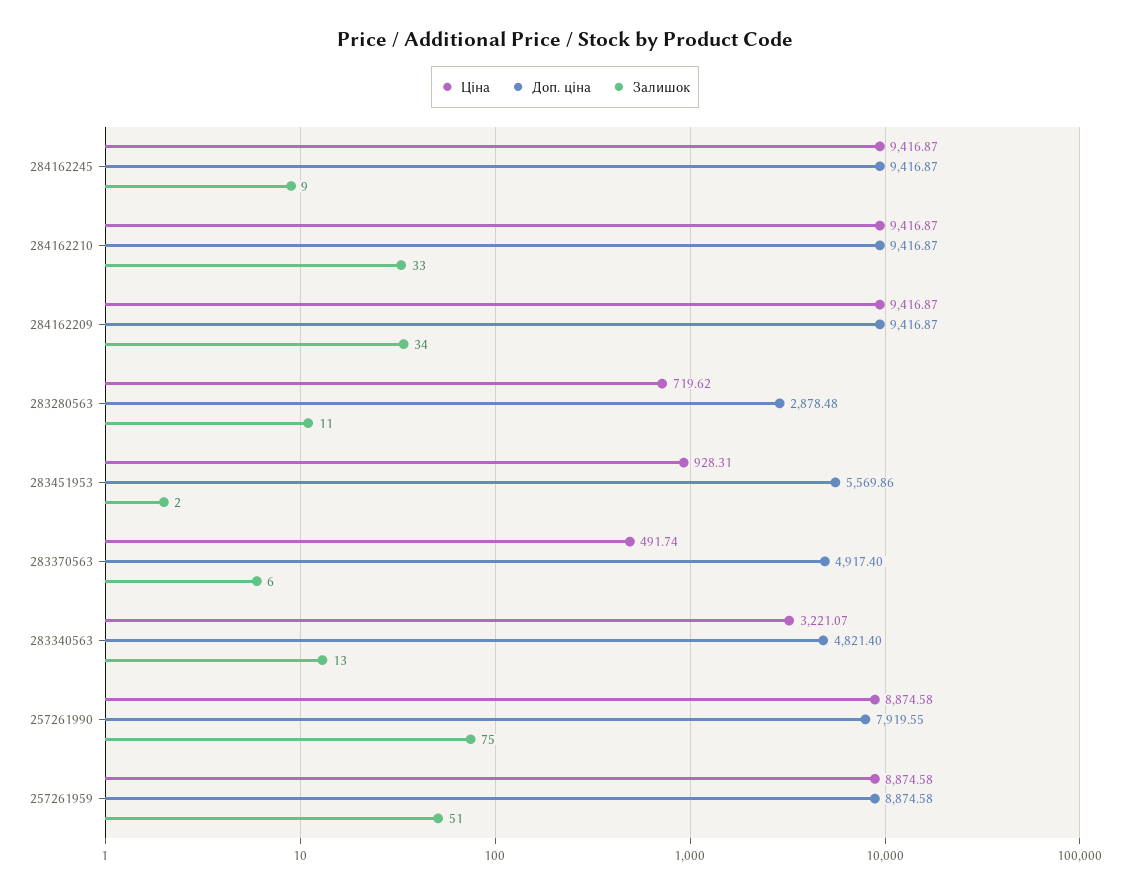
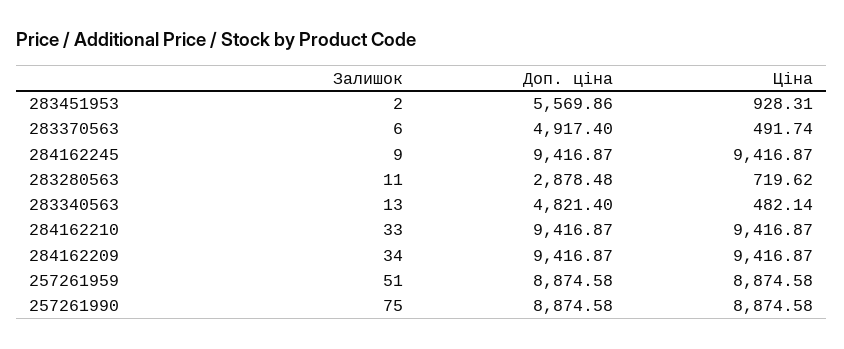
Ціна, 283340563: 3221.07 -> 482.14
Доп. ціна, 257261990: 7919.55 -> 8874.58

